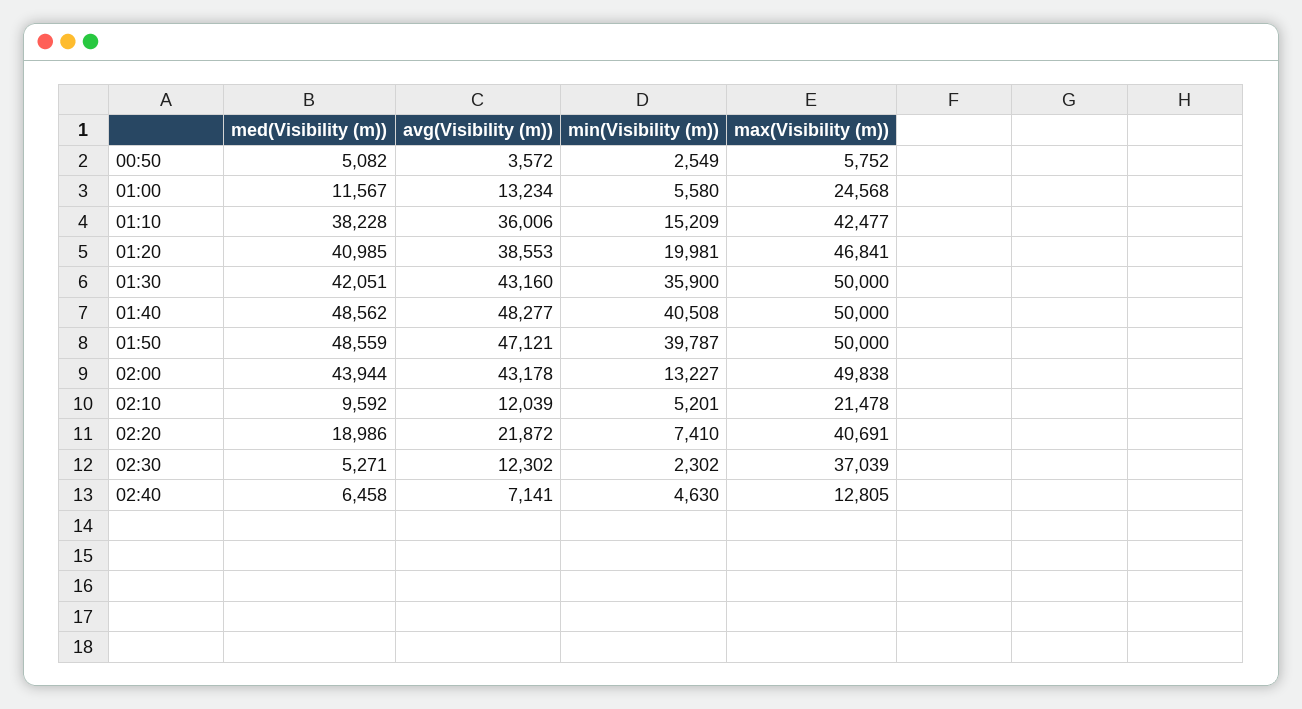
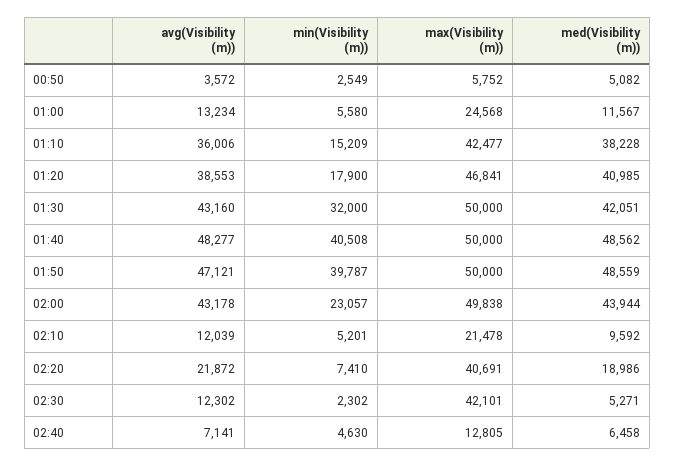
min(Visibility (m)), 01:20: 19981 -> 17900
min(Visibility (m)), 01:30: 35900 -> 32000
min(Visibility (m)), 02:00: 13227 -> 23057
max(Visibility (m)), 02:30: 37039 -> 42101

